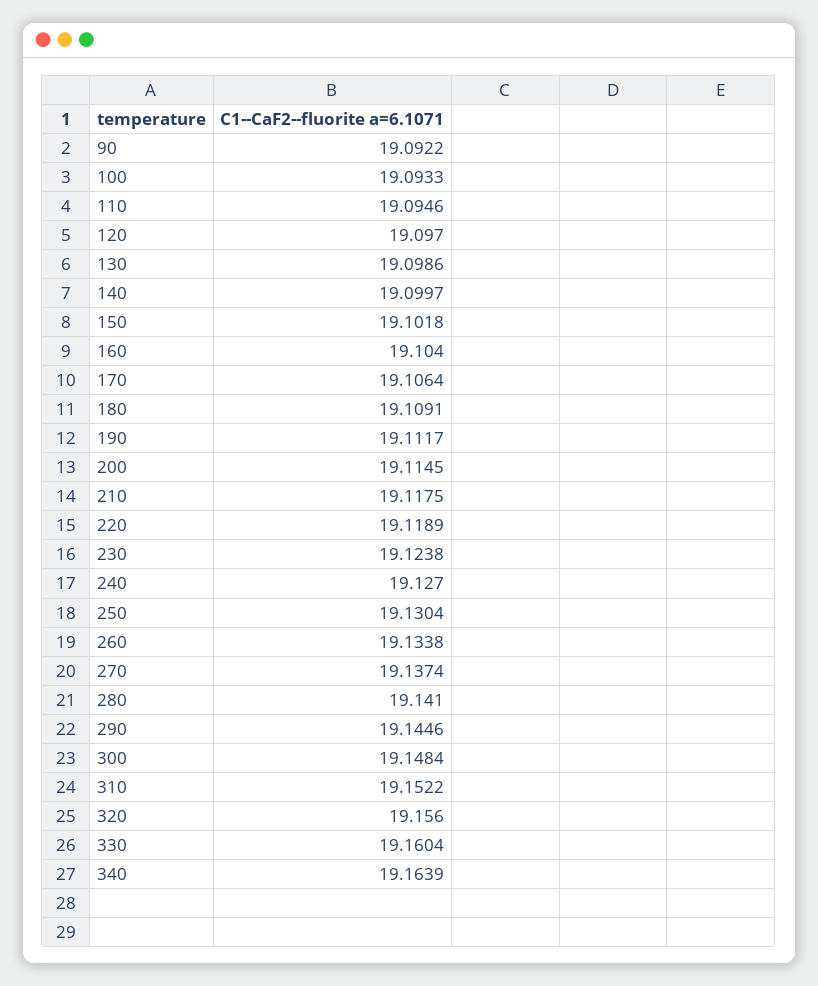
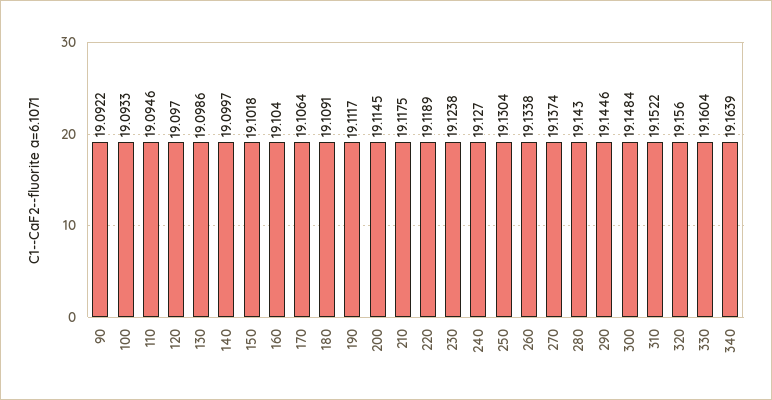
280: 19.141 -> 19.143

